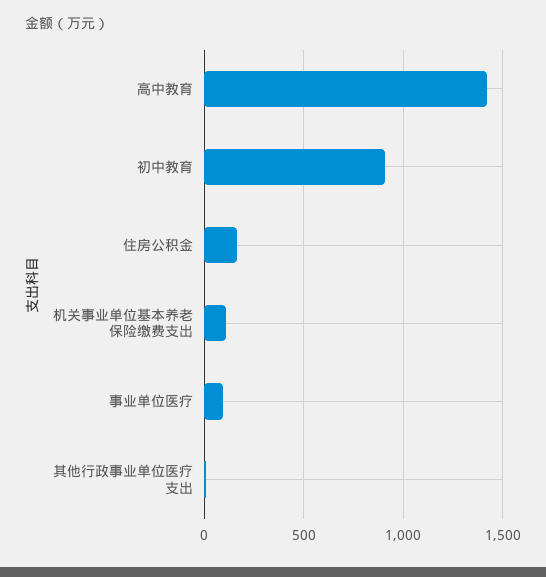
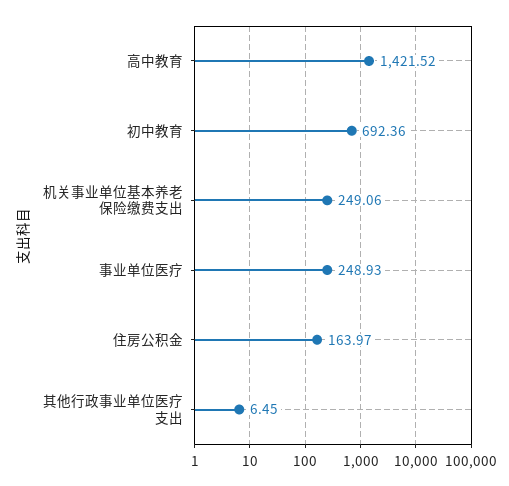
初中教育: 900 -> 692.36
机关事业单位基本养老保险缴费支出: 100 -> 249.06
事业单位医疗: 100 -> 248.93

